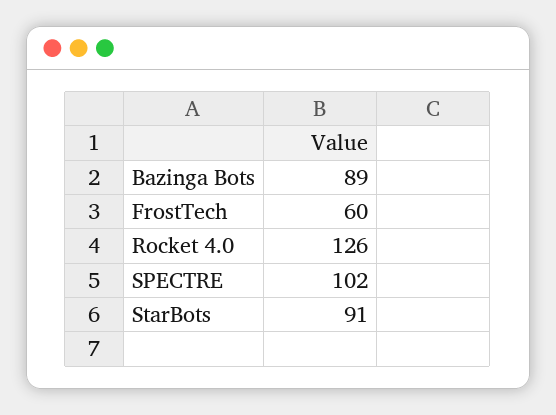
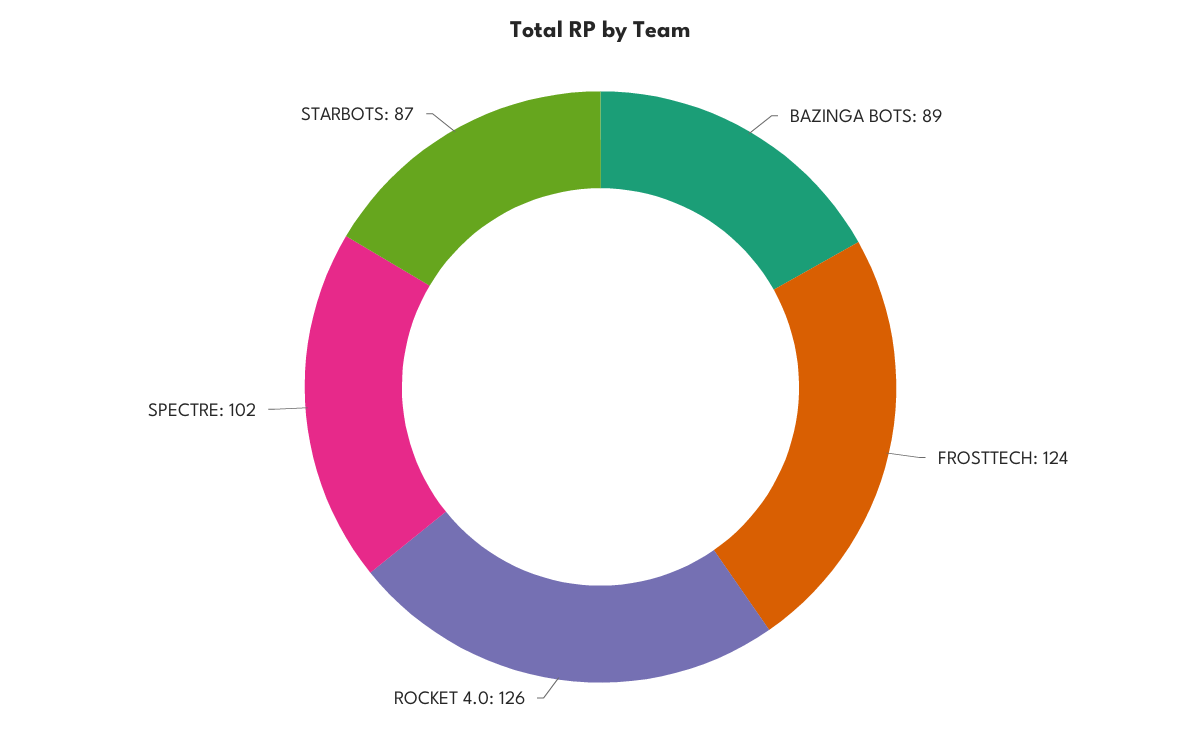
FrostTech: 60 -> 124
StarBots: 91 -> 87

